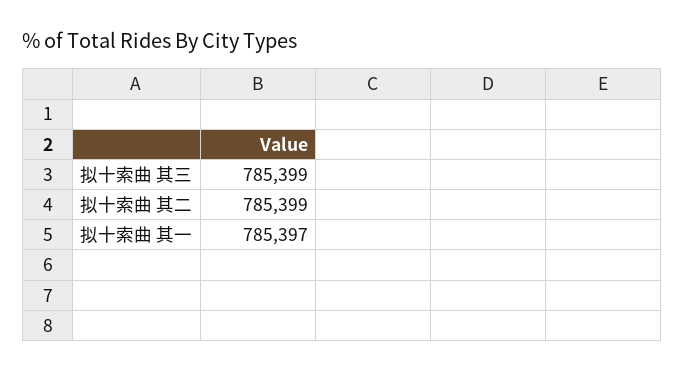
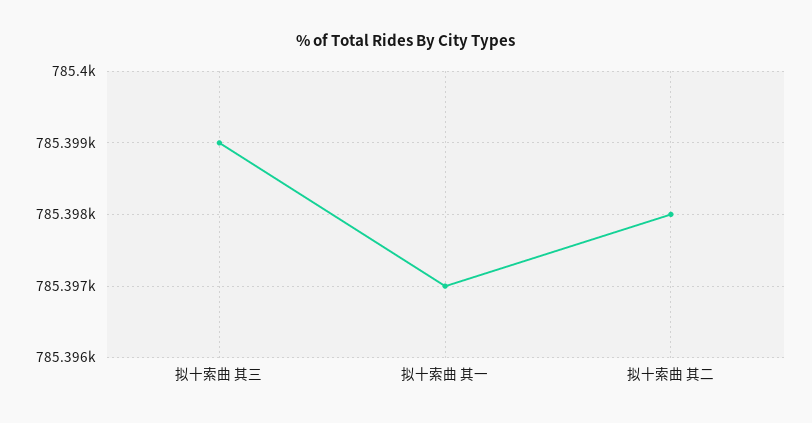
拟十索曲 其二: 785399 -> 785398

